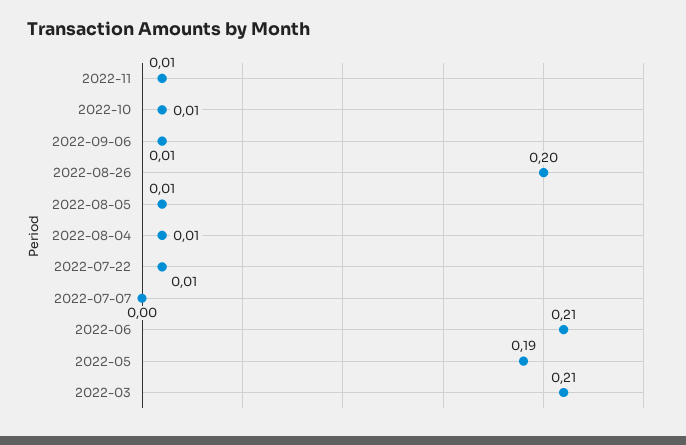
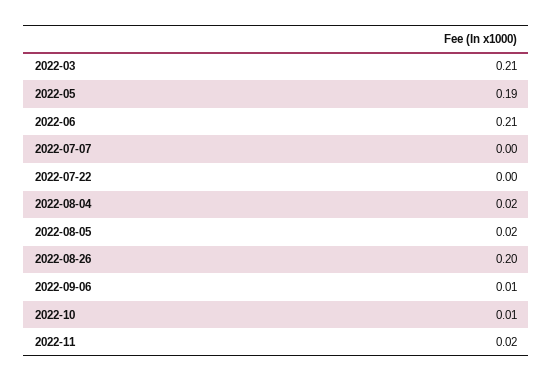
2022-11: 0.01 -> 0.02
2022-08-05: 0.01 -> 0.02
2022-08-04: 0.01 -> 0.02
2022-07-22: 0.01 -> 0

